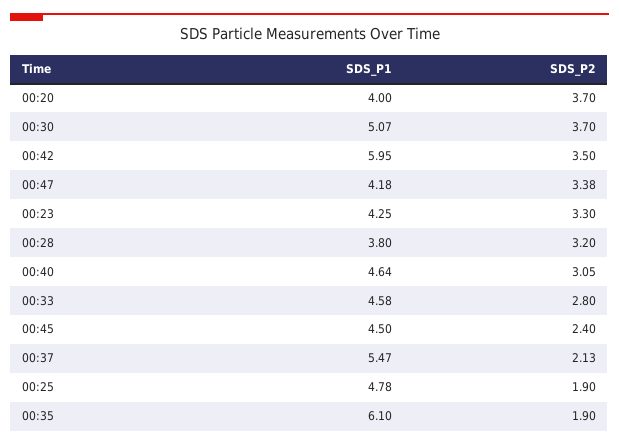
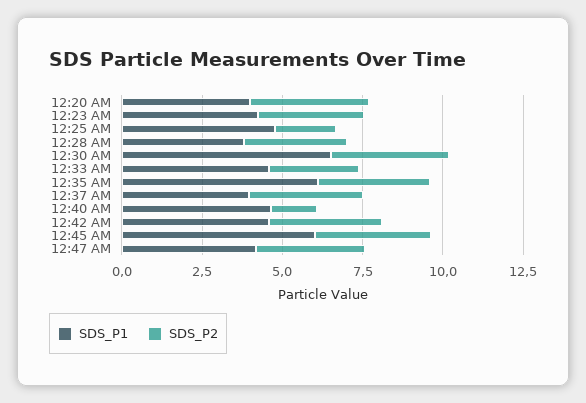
SDS_P1, 00:30: 5.07 -> 6.5
SDS_P1, 00:42: 5.95 -> 4.5
SDS_P2, 00:40: 3.05 -> 1.5
SDS_P1, 00:45: 4.5 -> 6
SDS_P2, 00:45: 2.4 -> 3.5
SDS_P1, 00:37: 5.47 -> 4
SDS_P2, 00:37: 2.13 -> 3.5
SDS_P2, 00:35: 1.9 -> 3.5

